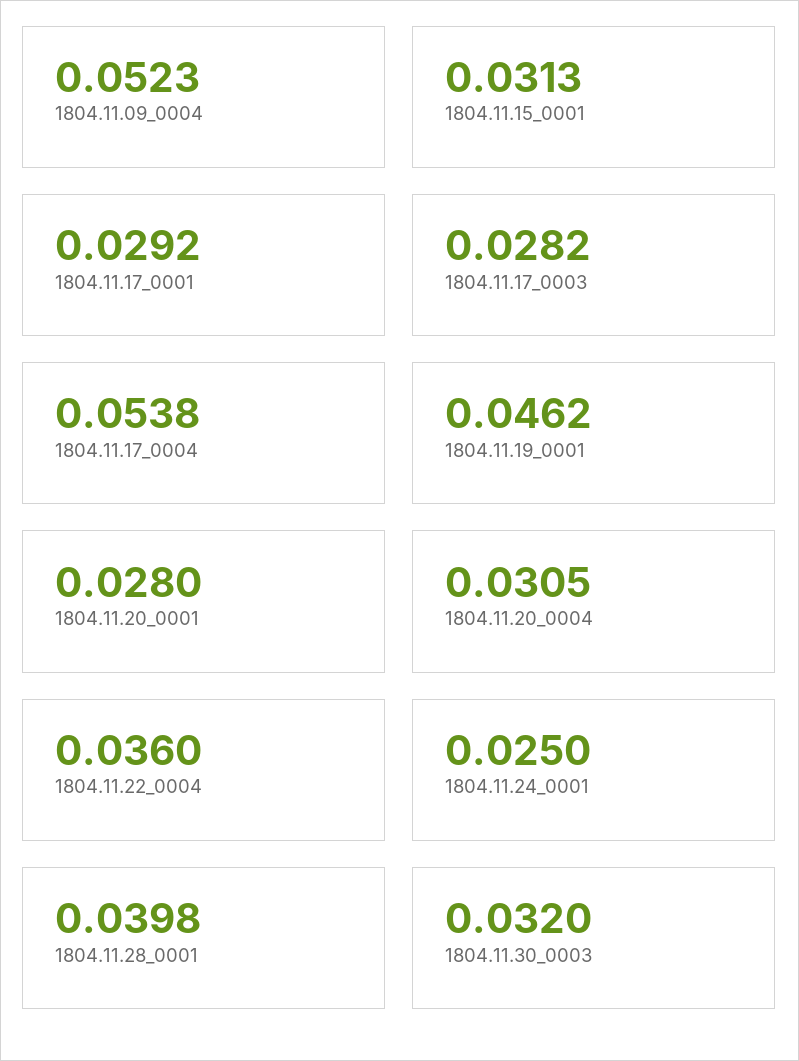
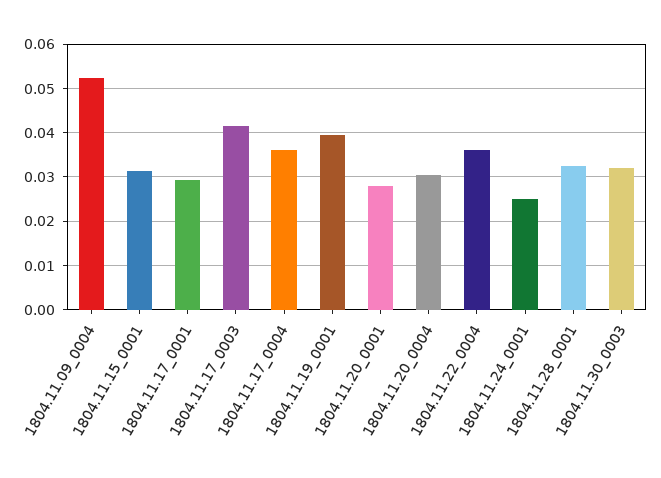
1804.11.17_0003: 0.0282 -> 0.042
1804.11.17_0004: 0.0538 -> 0.036
1804.11.19_0001: 0.0462 -> 0.04
1804.11.28_0001: 0.0398 -> 0.032

